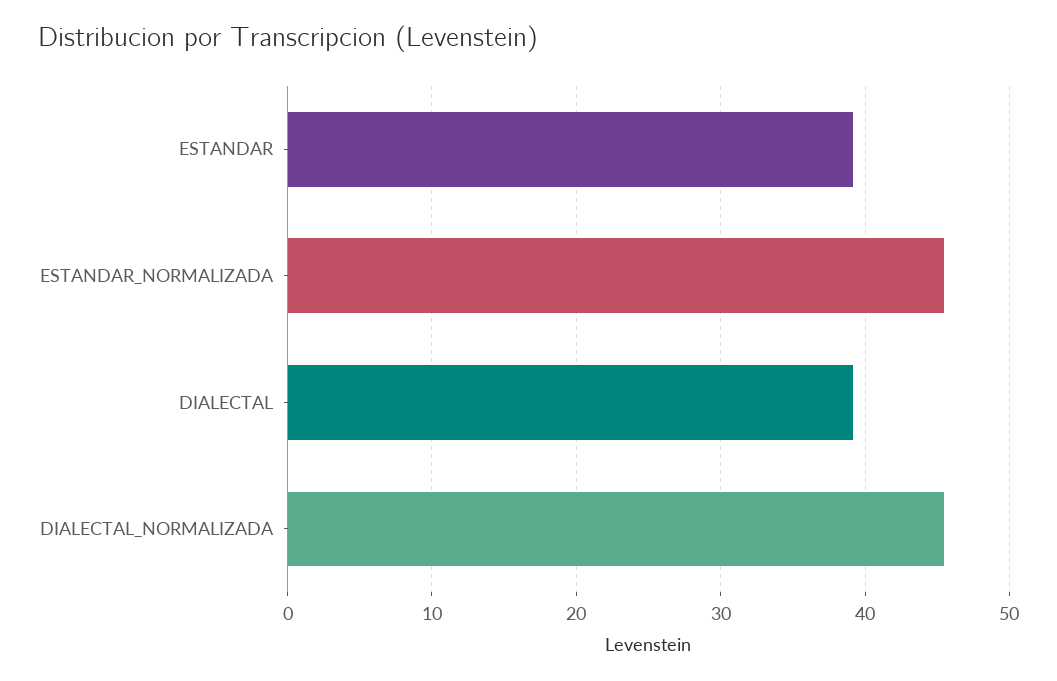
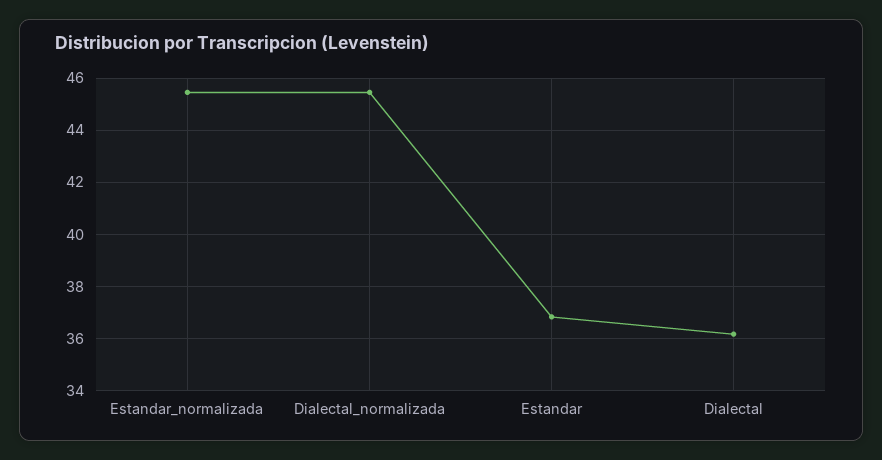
ESTANDAR: 39 -> 36.75
DIALECTAL: 39 -> 36.25

